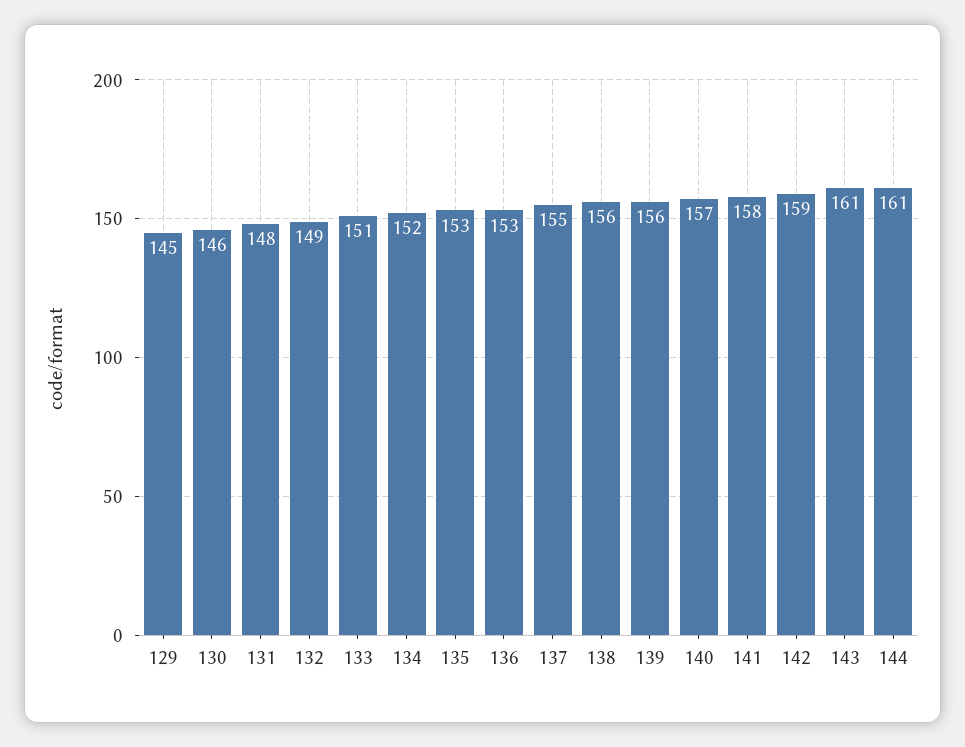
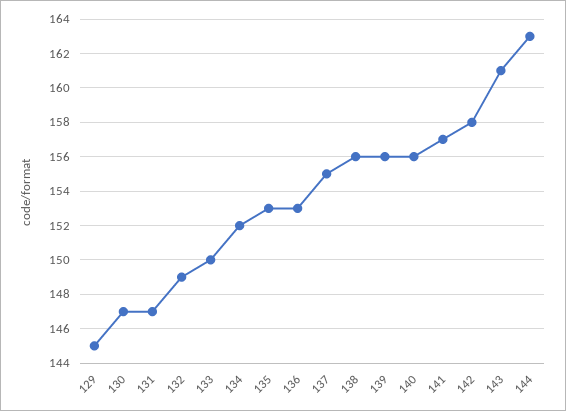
130: 146 -> 147
131: 148 -> 147
133: 151 -> 150
140: 157 -> 156
141: 158 -> 157
142: 159 -> 158
144: 161 -> 163

